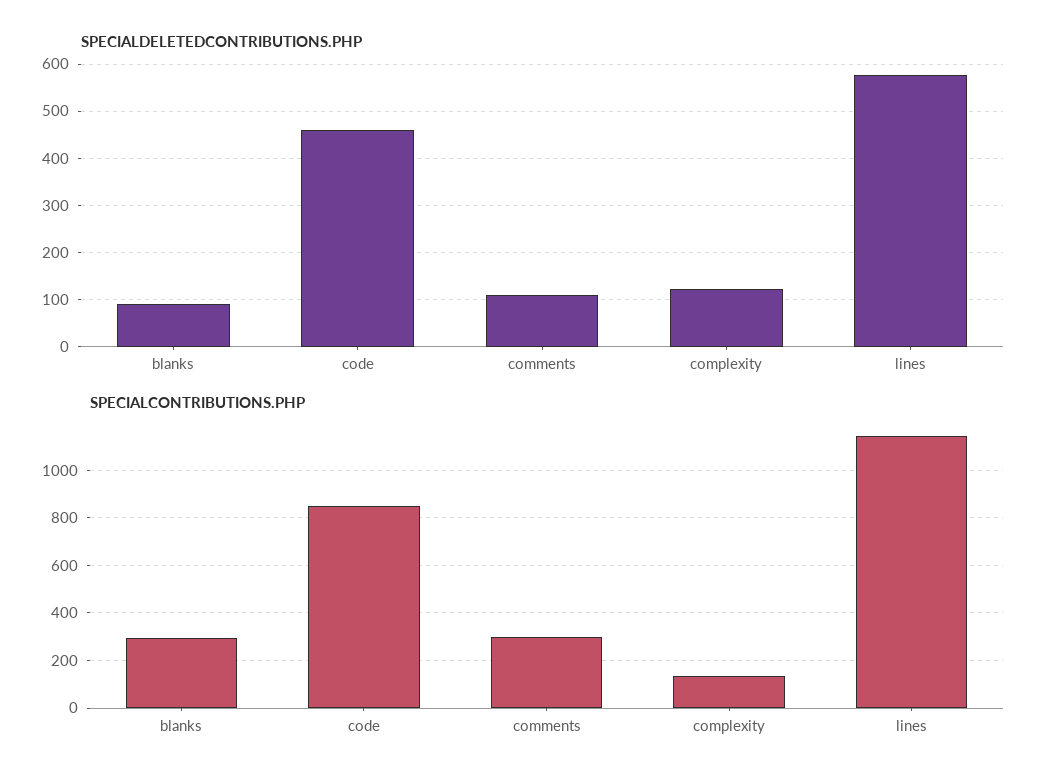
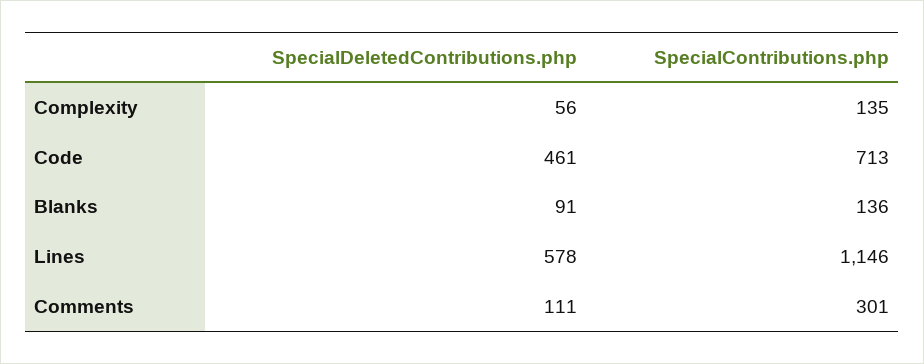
SPECIALDELETEDCONTRIBUTIONS.PHP, complexity: 120 -> 56
SPECIALCONTRIBUTIONS.PHP, blanks: 300 -> 136
SPECIALCONTRIBUTIONS.PHP, code: 850 -> 713

